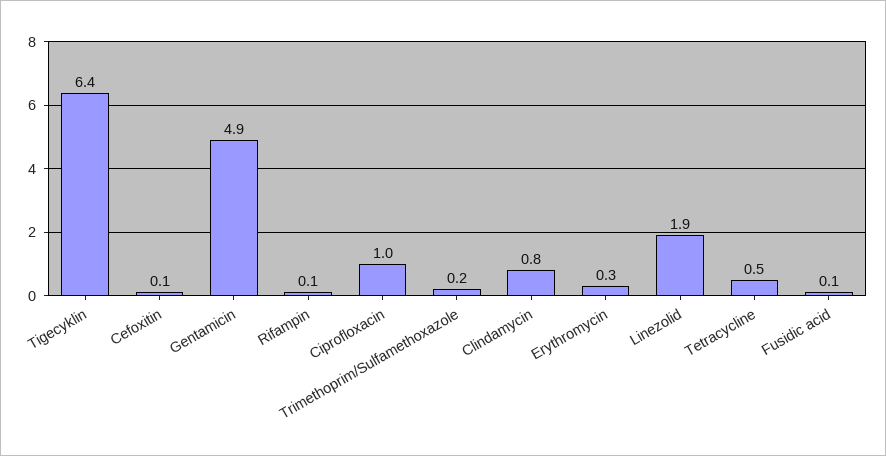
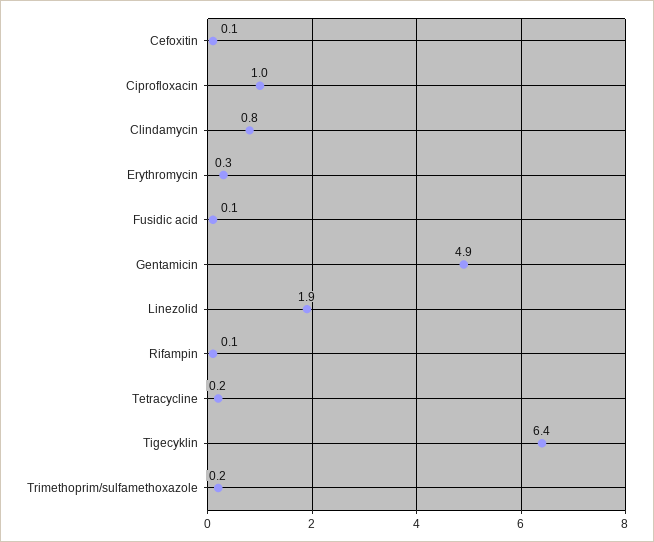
Tetracycline: 0.5 -> 0.2

